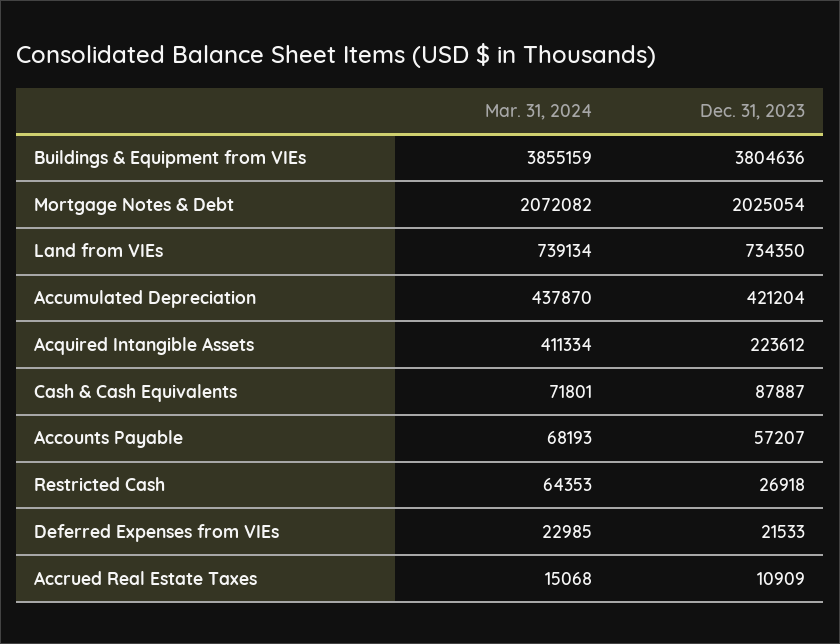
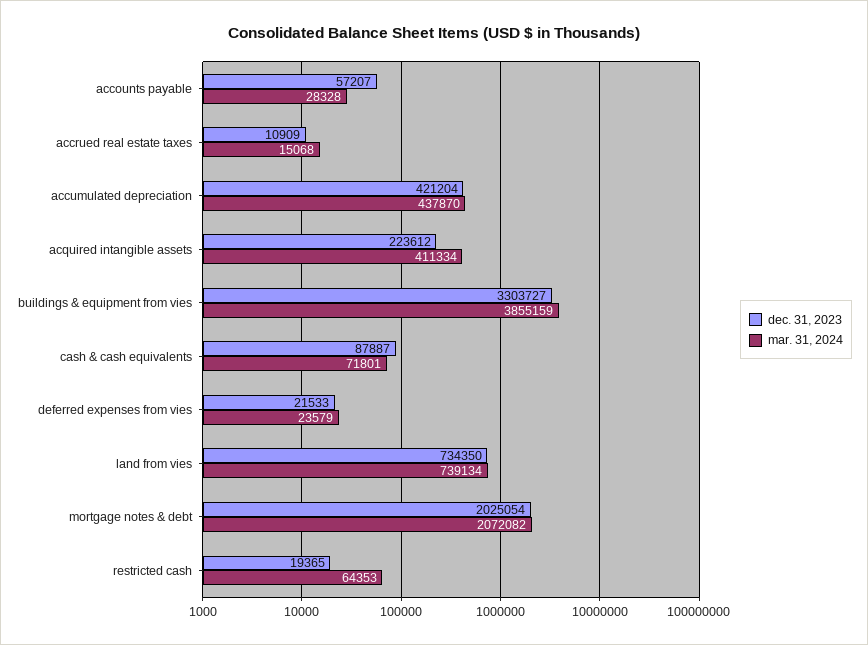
Dec. 31, 2023, Buildings & Equipment from VIEs: 3804636 -> 3303727
Mar. 31, 2024, Accounts Payable: 68193 -> 28328
Dec. 31, 2023, Restricted Cash: 26918 -> 19365
Mar. 31, 2024, Deferred Expenses from VIEs: 22985 -> 23579

